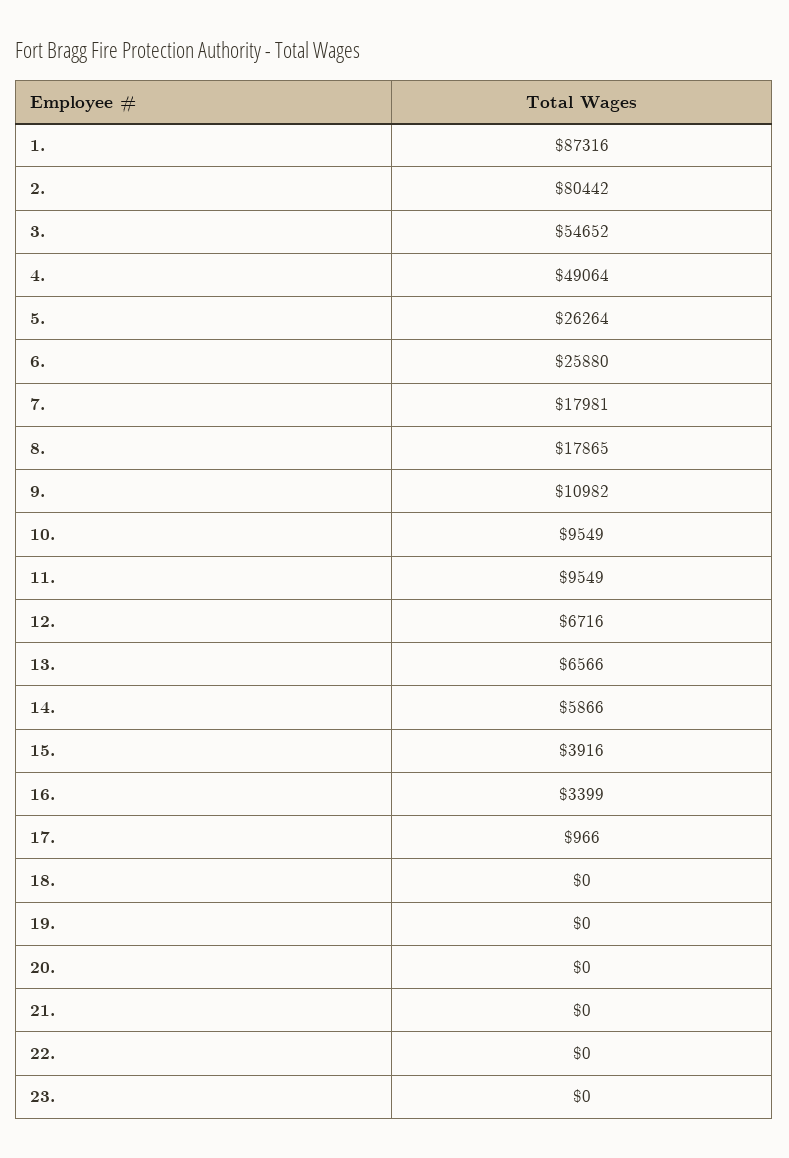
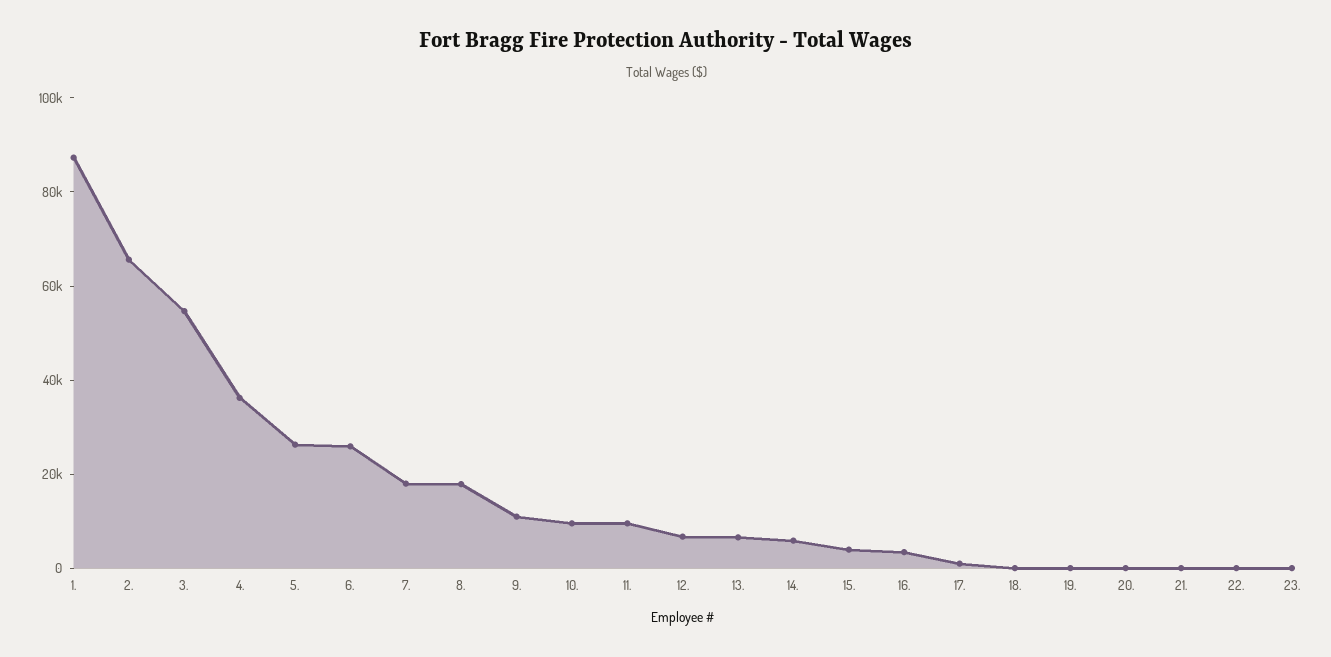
2.: 80442 -> 65000
4.: 49064 -> 35000

